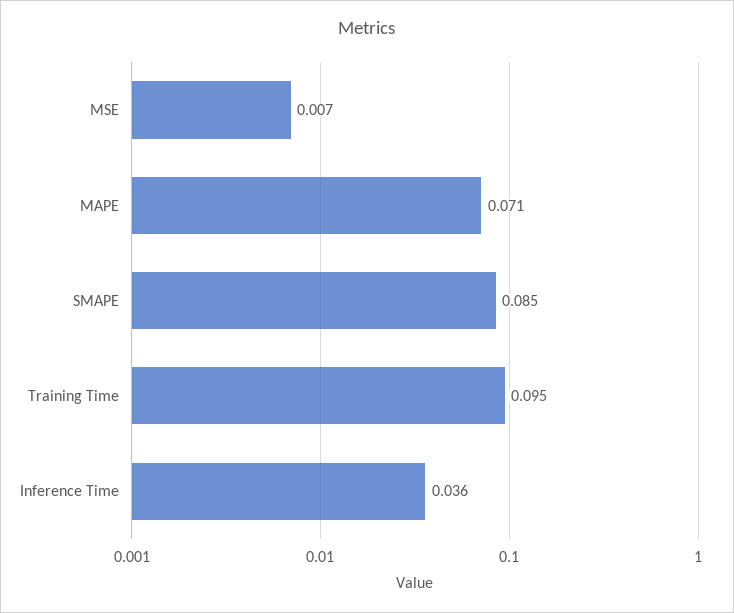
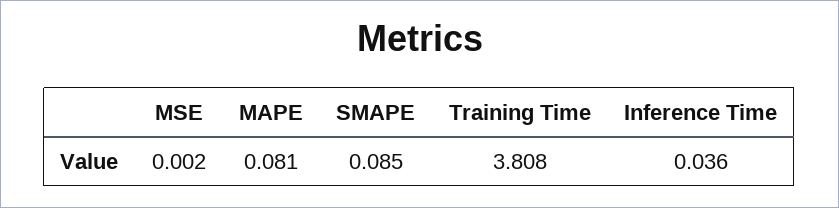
MSE: 0.007 -> 0.002
MAPE: 0.071 -> 0.081
Training Time: 0.095 -> 3.808

